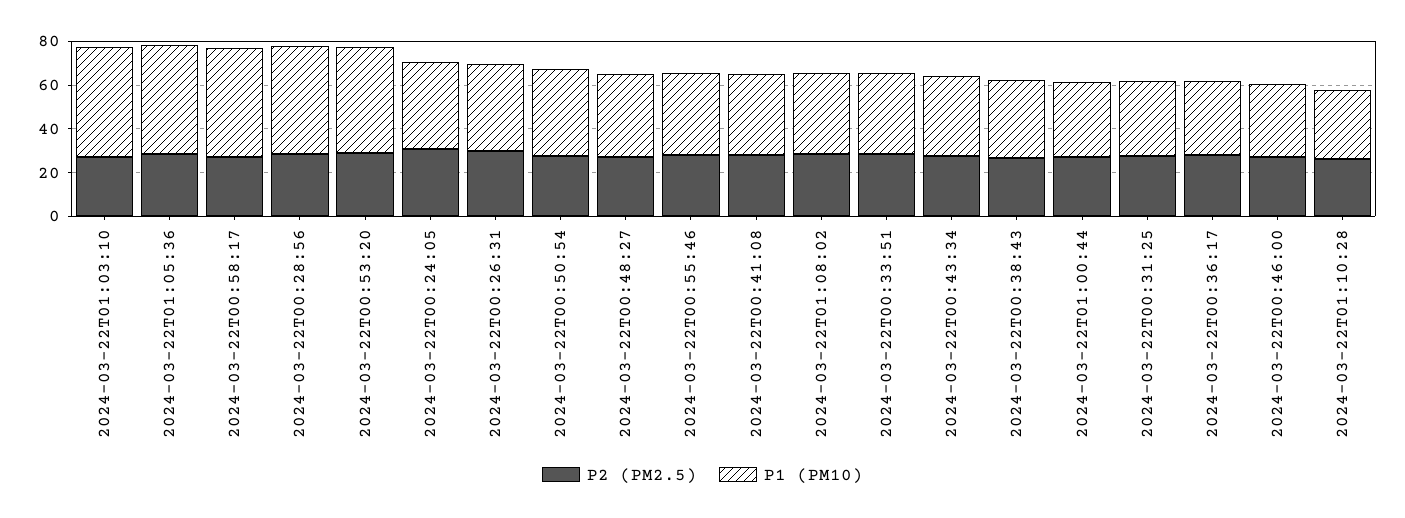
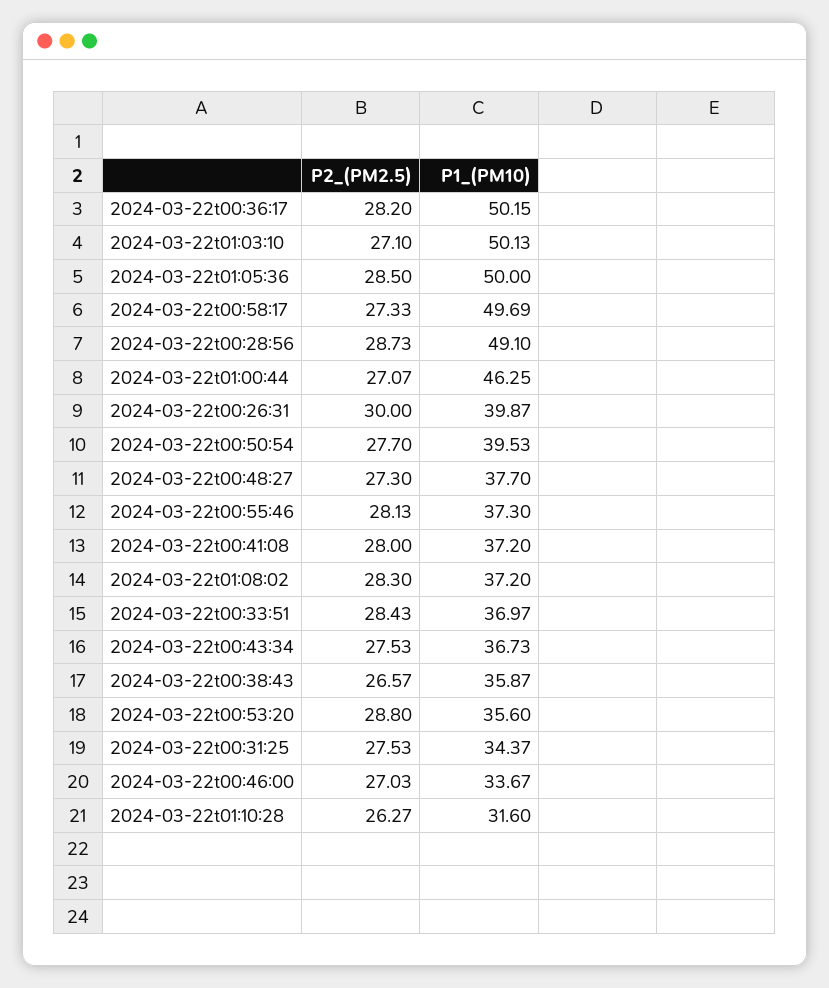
P1 (PM10), 2024-03-22T00:53:20: 50 -> 35.6
P2 (PM2.5), 2024-03-22T00:24:05: 30 -> none
P1 (PM10), 2024-03-22T00:24:05: 40 -> none
P1 (PM10), 2024-03-22T01:00:44: 35 -> 46.25
P1 (PM10), 2024-03-22T00:36:17: 35 -> 50.15

